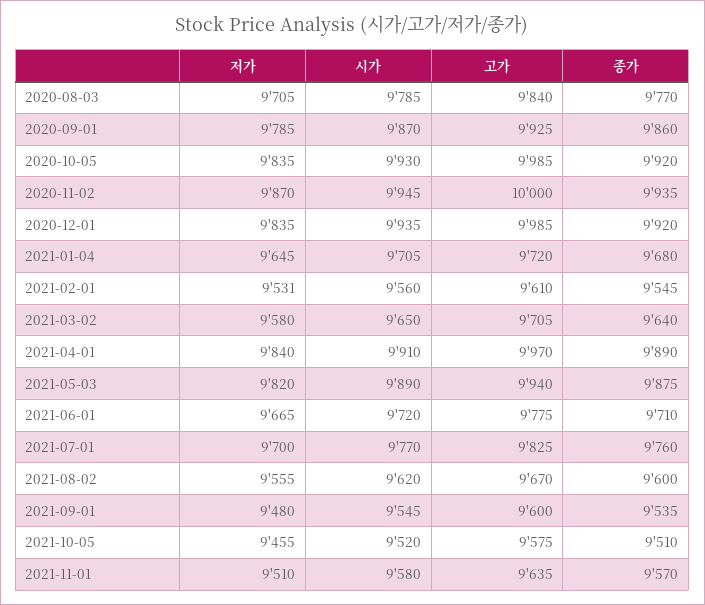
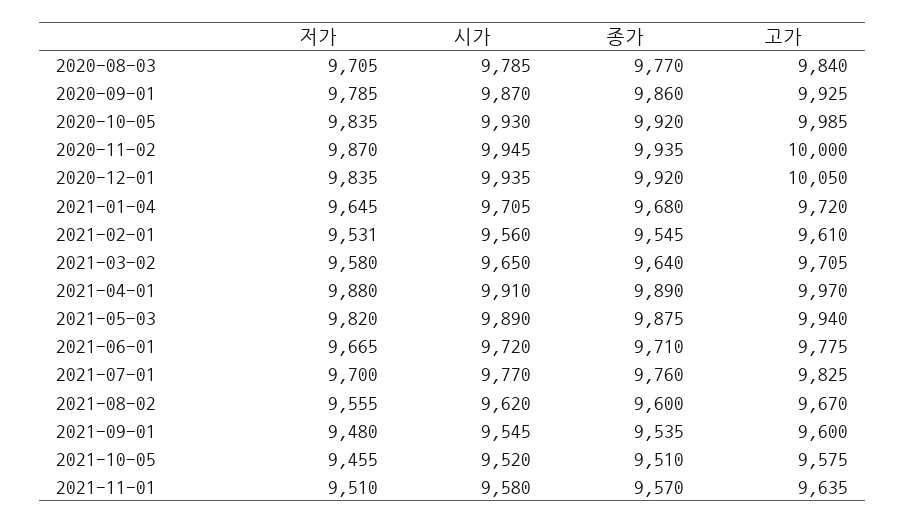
고가, 2020-12-01: 9985 -> 10050
저가, 2021-04-01: 9840 -> 9880

